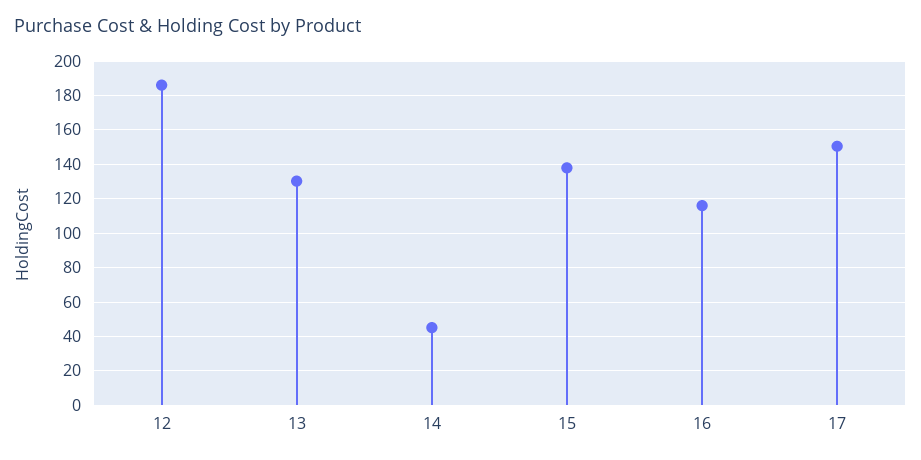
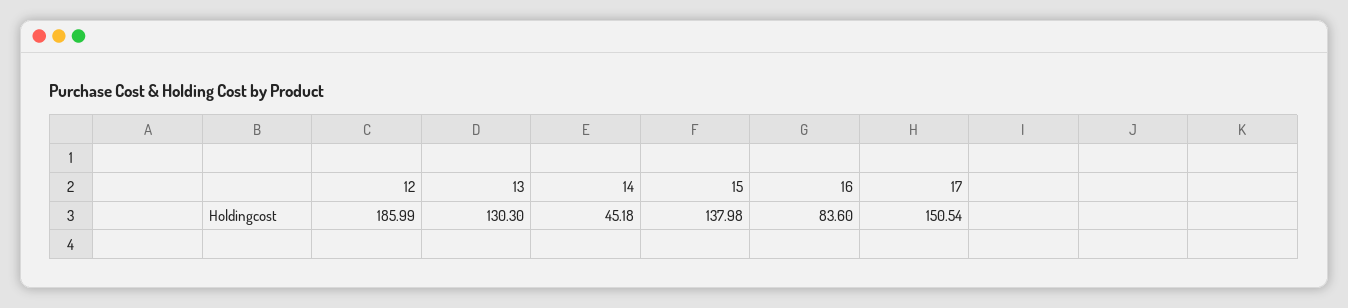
16: 115 -> 83.6

